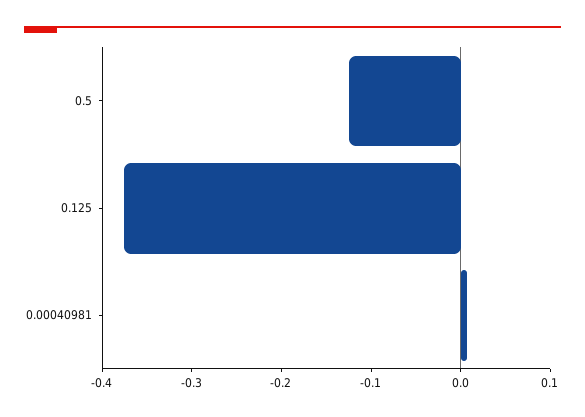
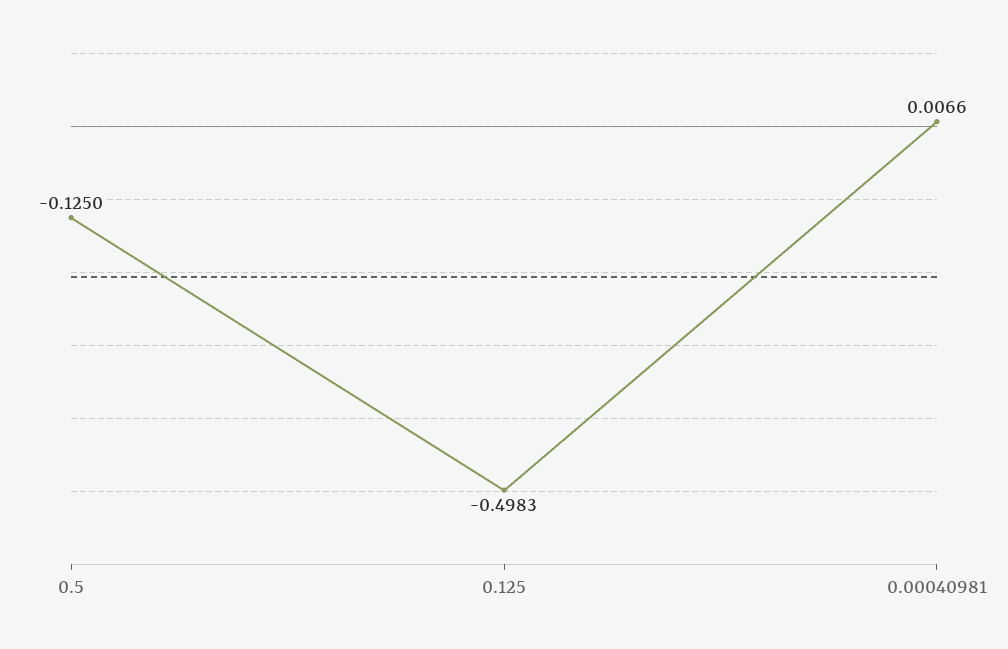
0.125: -0.38 -> -0.4983

